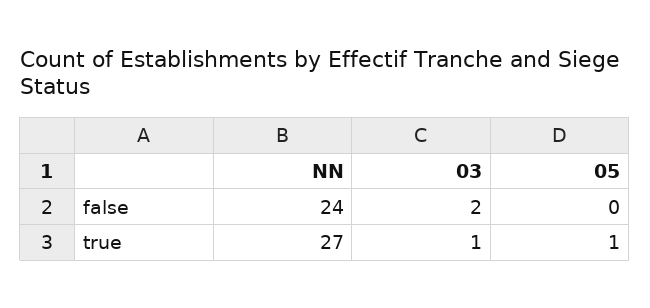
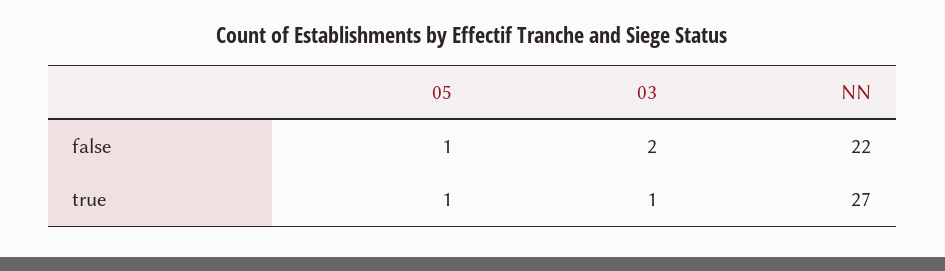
NN, false: 24 -> 22
05, false: 0 -> 1

